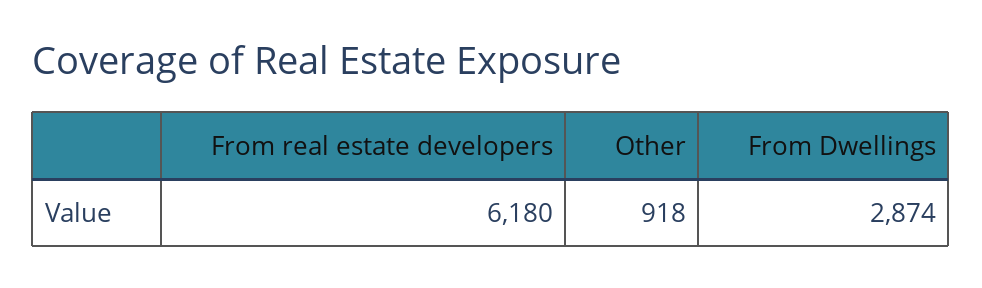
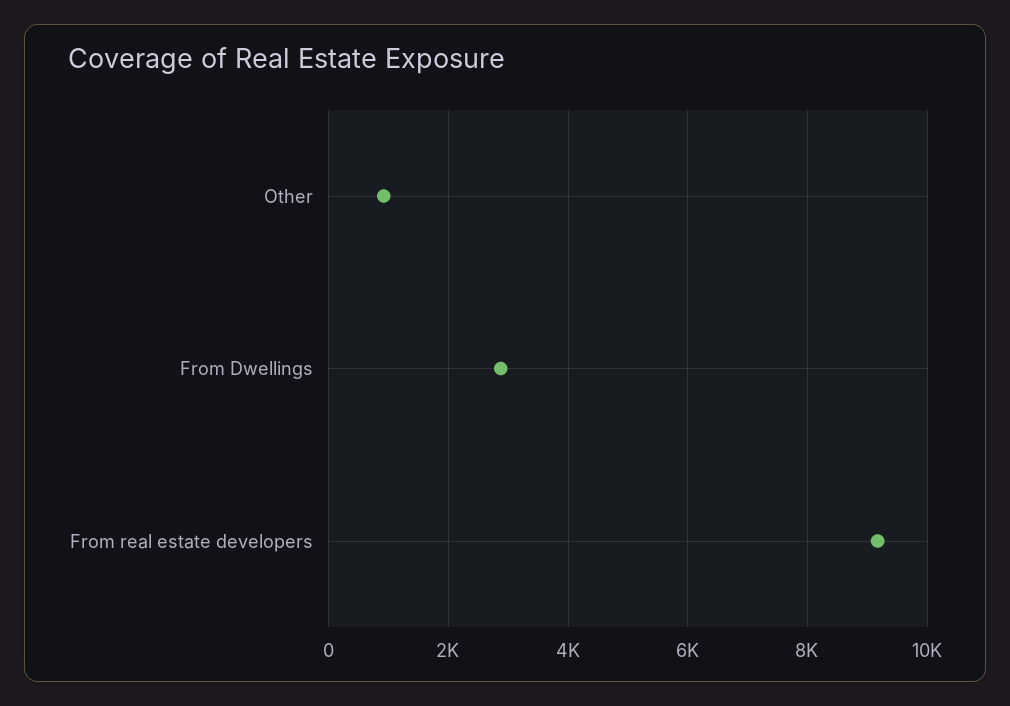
From real estate developers: 6180 -> 9200

